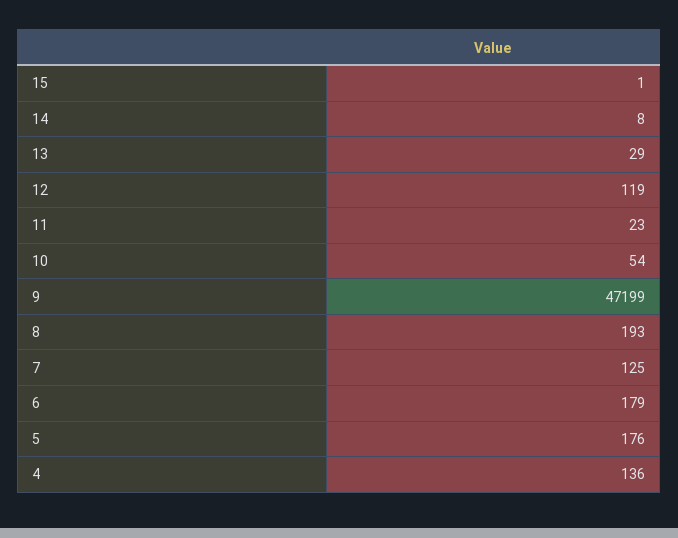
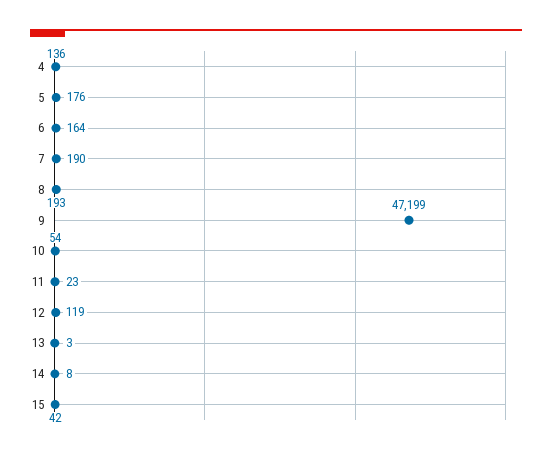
15: 1 -> 42
13: 29 -> 3
7: 125 -> 190
6: 179 -> 164

